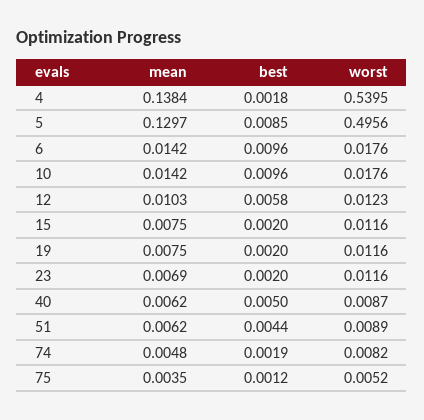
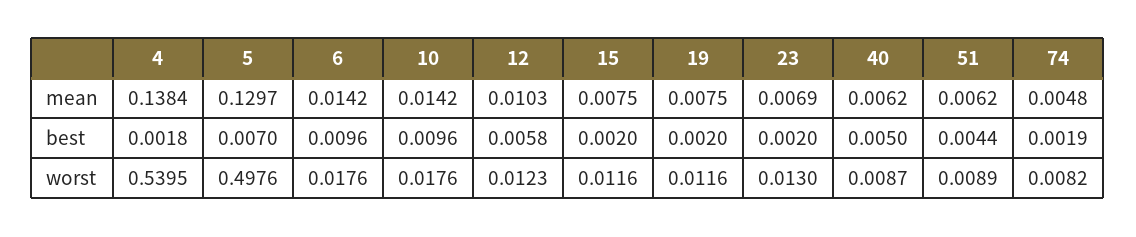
best, 5: 0.0085 -> 0.007
worst, 5: 0.4956 -> 0.4976
worst, 23: 0.0116 -> 0.013
mean, 75: 0.0035 -> none
best, 75: 0.0012 -> none
worst, 75: 0.0052 -> none

